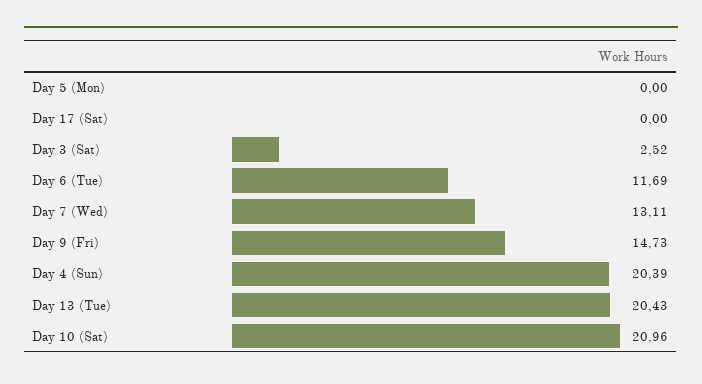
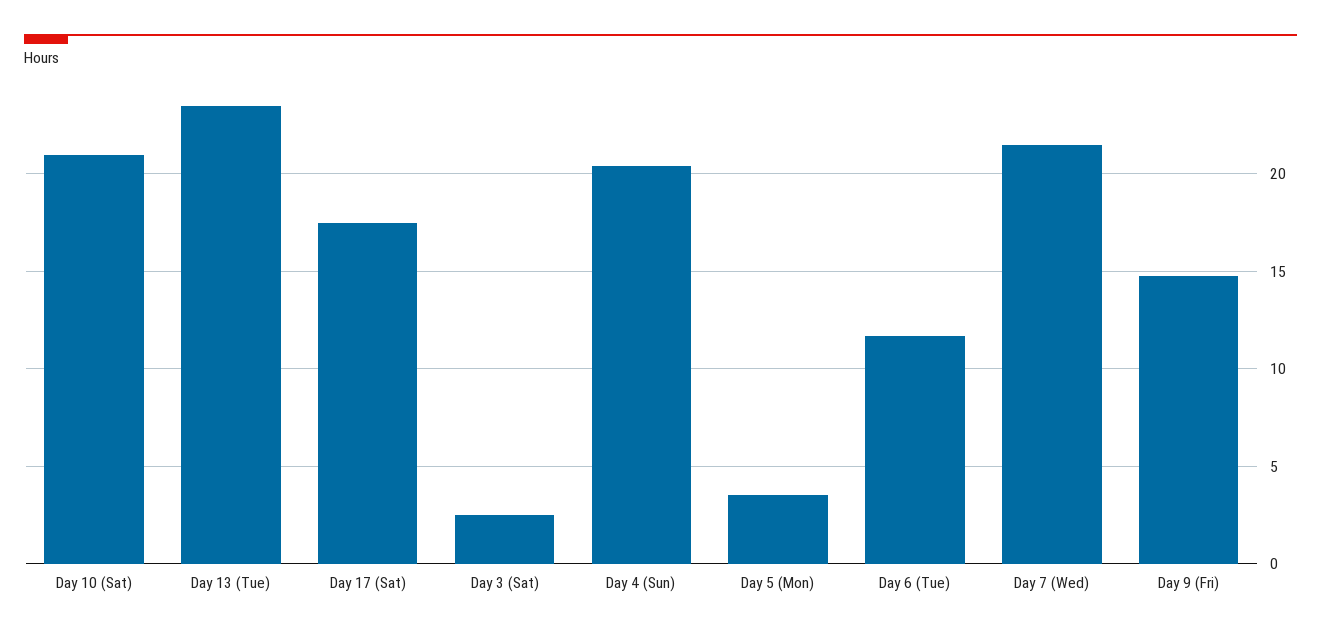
Day 5 (Mon): 0 -> 3.5
Day 17 (Sat): 0 -> 17.5
Day 7 (Wed): 13.11 -> 21.5
Day 13 (Tue): 20.43 -> 23.5

